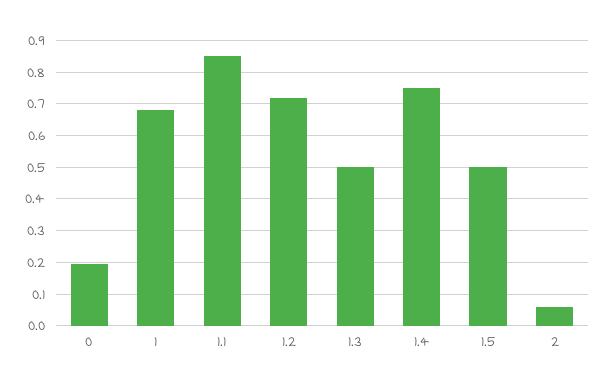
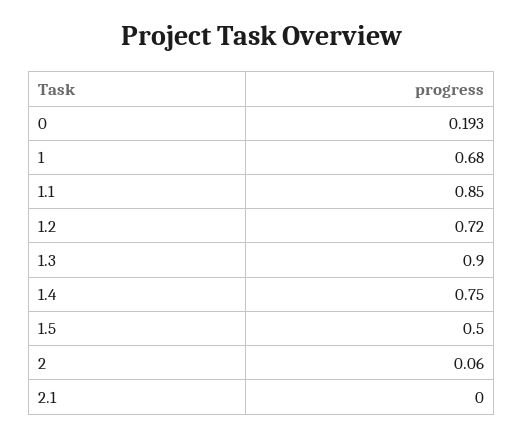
1.3: 0.5 -> 0.9
2.1: none -> 0

